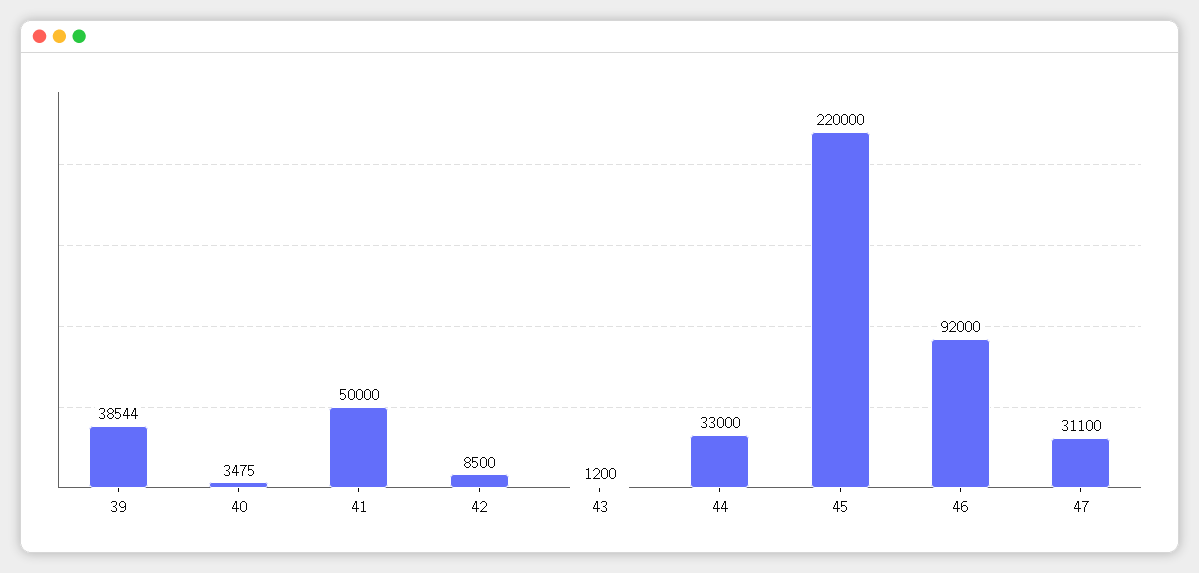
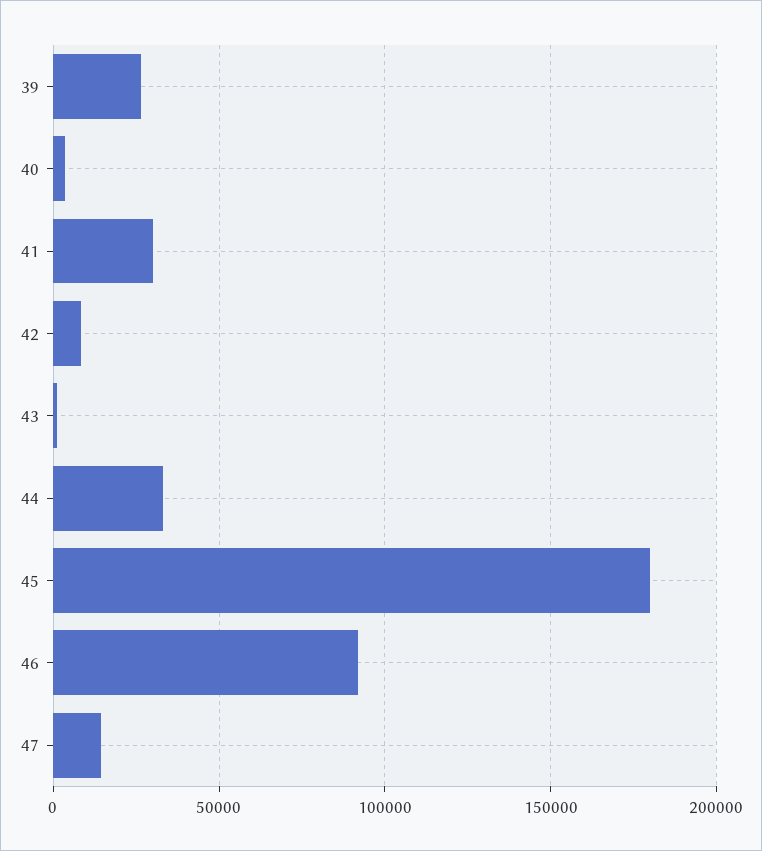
39: 38544 -> 25000
41: 50000 -> 30000
45: 220000 -> 180000
47: 31100 -> 15000

